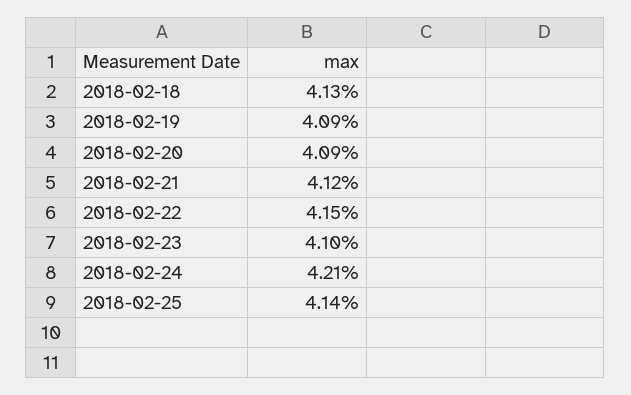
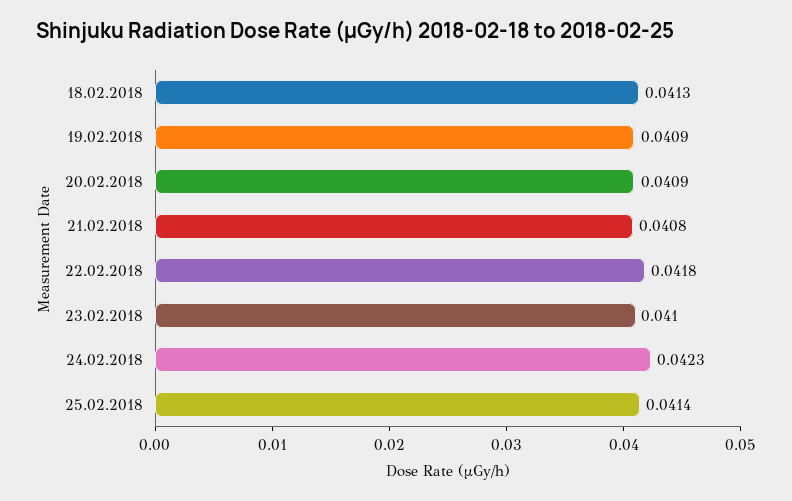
2018-02-21: 0.0412 -> 0.0408
2018-02-22: 0.0415 -> 0.0418
2018-02-24: 0.0421 -> 0.0423

